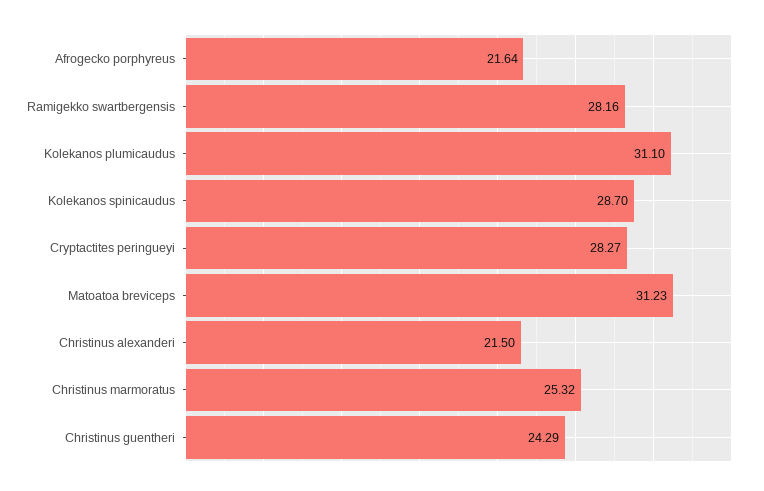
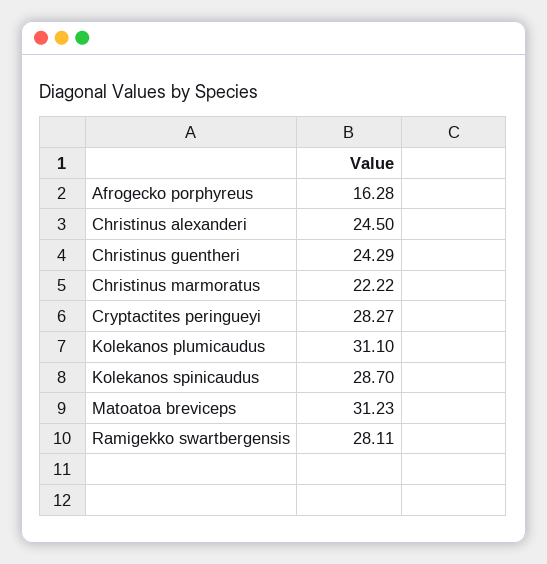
Afrogecko porphyreus: 21.64 -> 16.28
Ramigekko swartbergensis: 28.16 -> 28.11
Christinus alexanderi: 21.5 -> 24.5
Christinus marmoratus: 25.32 -> 22.22

